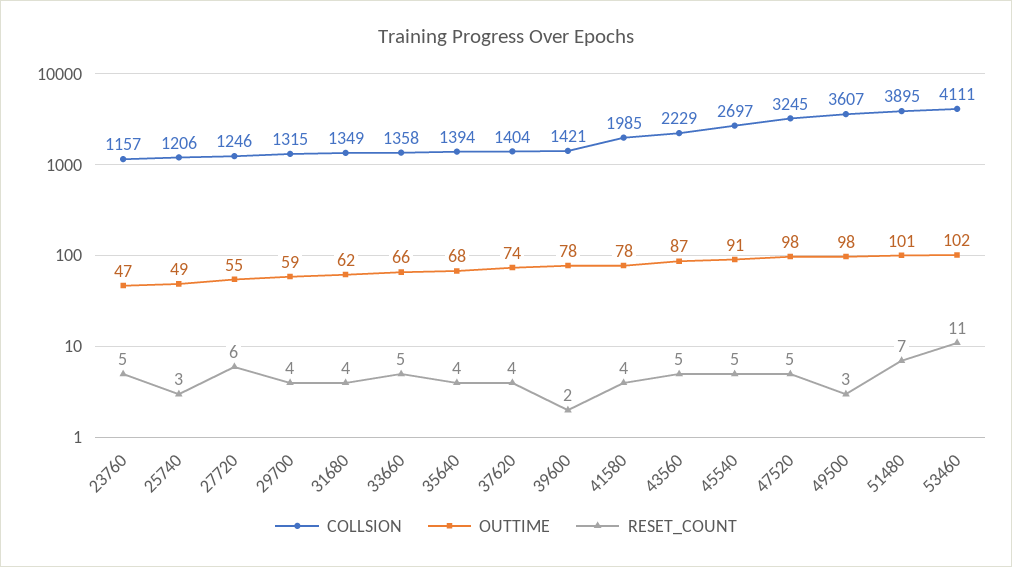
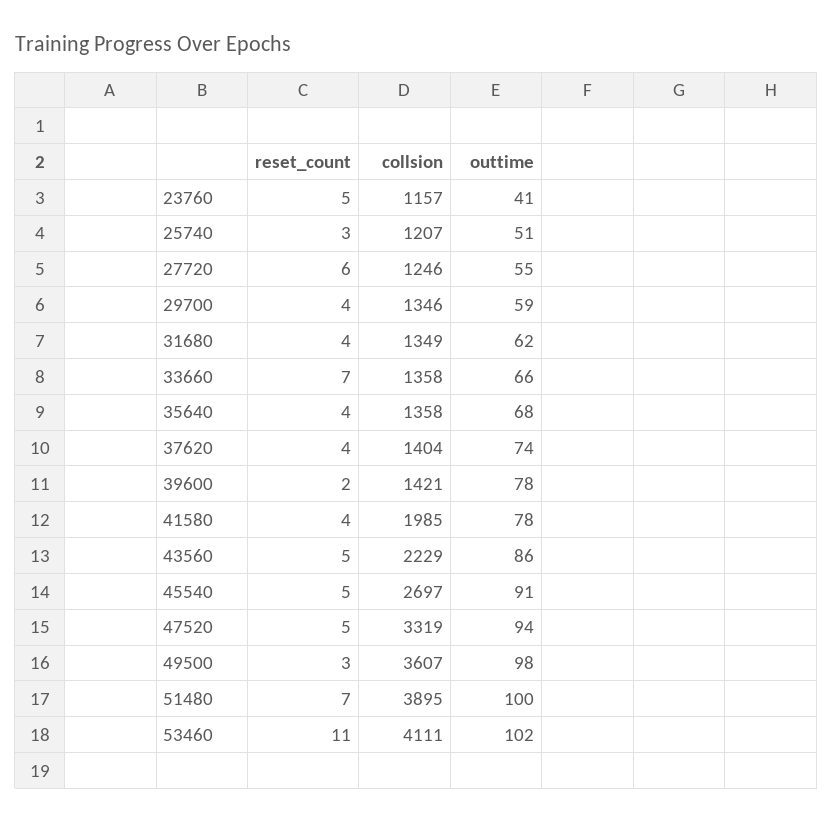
OUTTIME, 23760: 47 -> 41
COLLSION, 25740: 1206 -> 1207
OUTTIME, 25740: 49 -> 51
COLLSION, 29700: 1315 -> 1346
RESET_COUNT, 33660: 5 -> 7
COLLSION, 35640: 1394 -> 1358
OUTTIME, 43560: 87 -> 86
COLLSION, 47520: 3245 -> 3319
OUTTIME, 47520: 98 -> 94
OUTTIME, 51480: 101 -> 100

